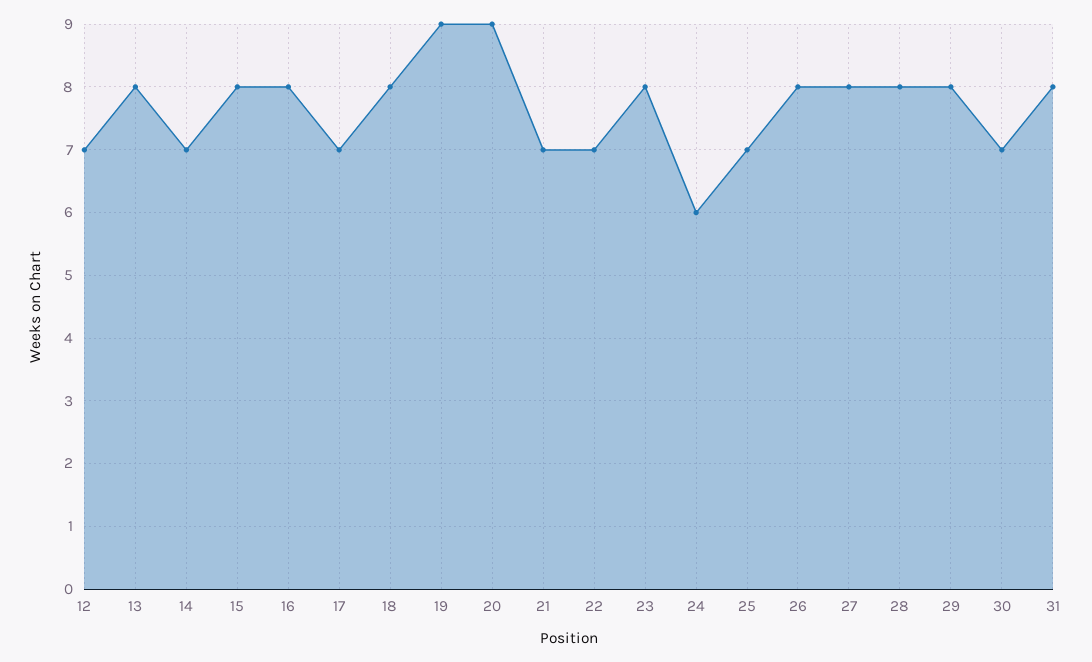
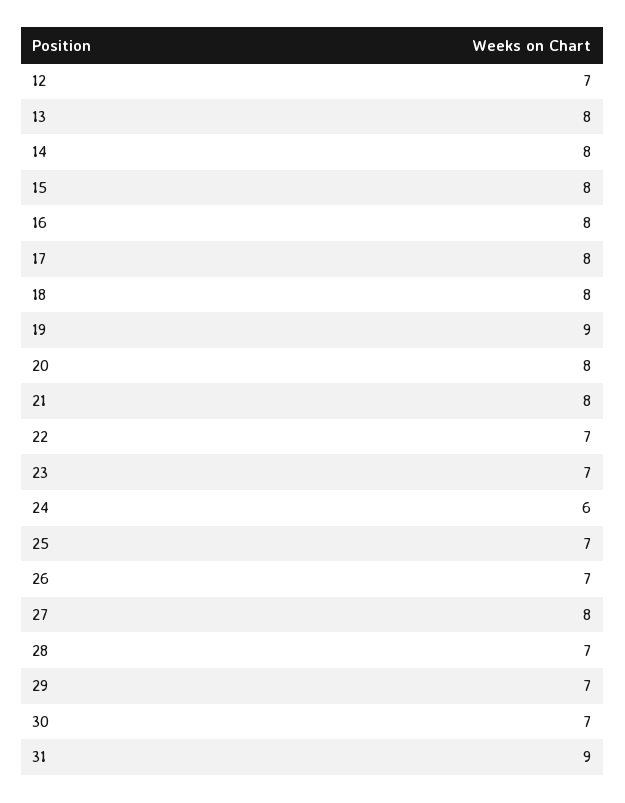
14: 7 -> 8
17: 7 -> 8
20: 9 -> 8
21: 7 -> 8
23: 8 -> 7
26: 8 -> 7
28: 8 -> 7
29: 8 -> 7
31: 8 -> 9

